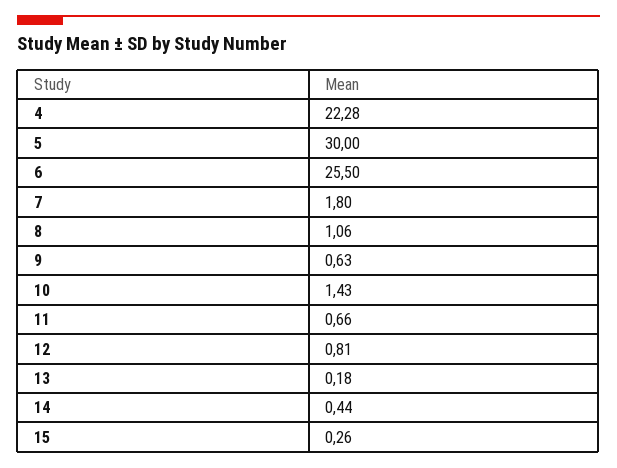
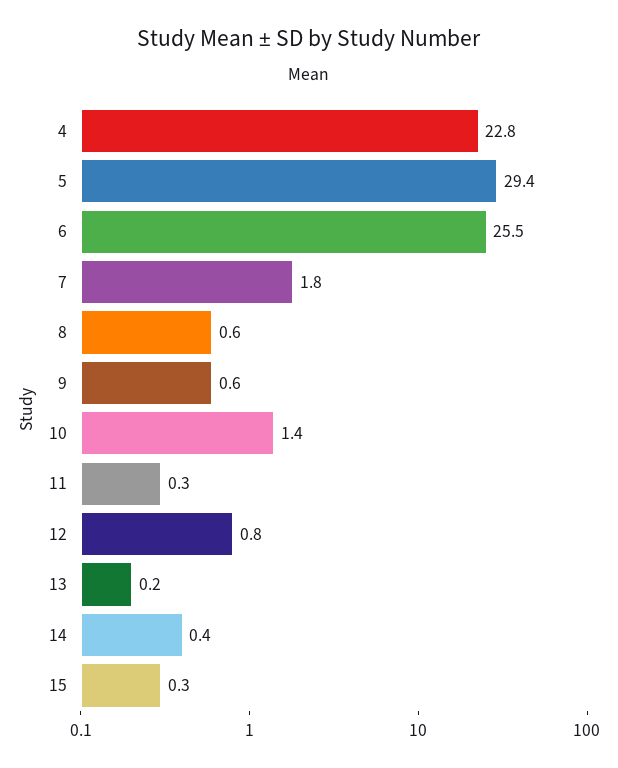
4: 22.28 -> 22.8
5: 30 -> 29.4
8: 1.06 -> 0.6
11: 0.66 -> 0.3

